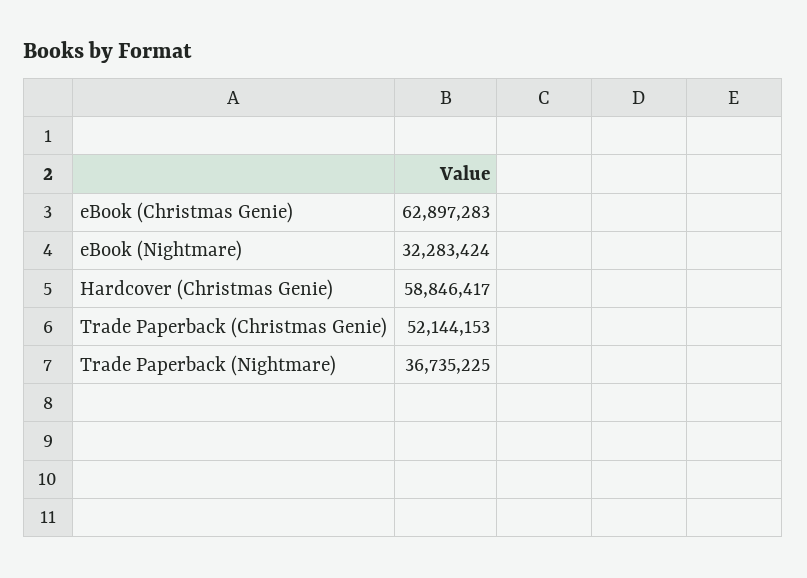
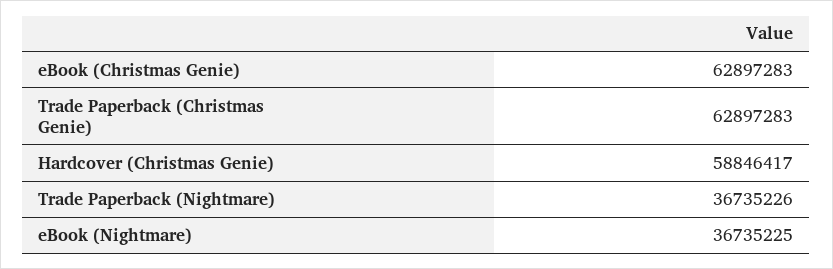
eBook (Nightmare): 32283424 -> 36735225
Trade Paperback (Christmas Genie): 52144153 -> 62897283
Trade Paperback (Nightmare): 36735225 -> 36735226

